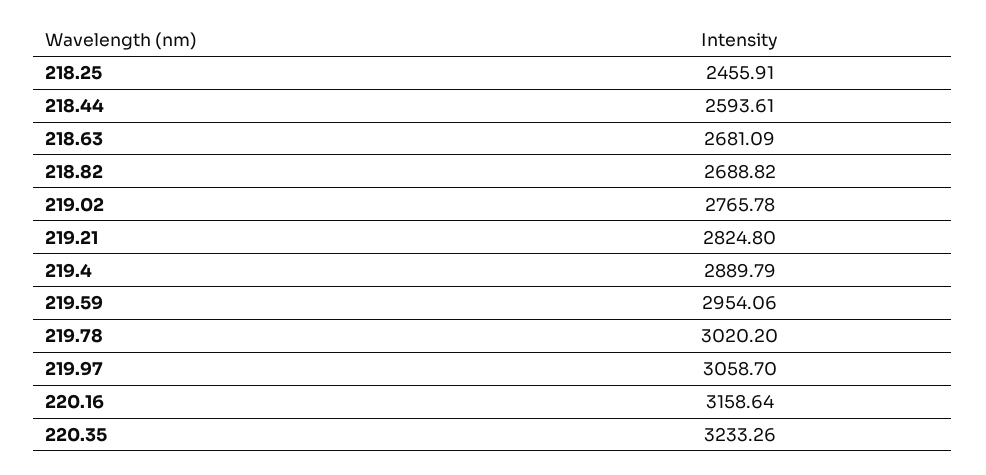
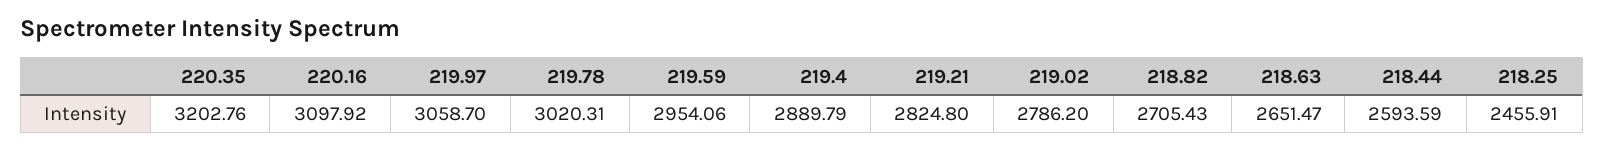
218.44: 2593.61 -> 2593.59
218.63: 2681.09 -> 2651.47
218.82: 2688.82 -> 2705.43
219.02: 2765.78 -> 2786.2
219.78: 3020.2 -> 3020.31
220.16: 3158.64 -> 3097.92
220.35: 3233.26 -> 3202.76

